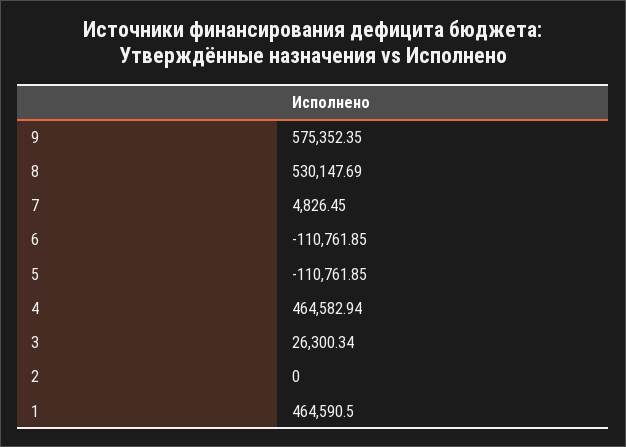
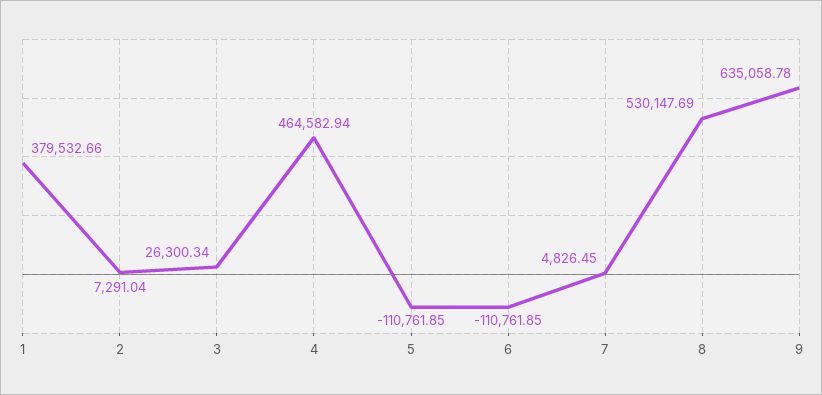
9: 575352.35 -> 635058.78
2: 0 -> 7291.04
1: 464590.5 -> 379532.66

